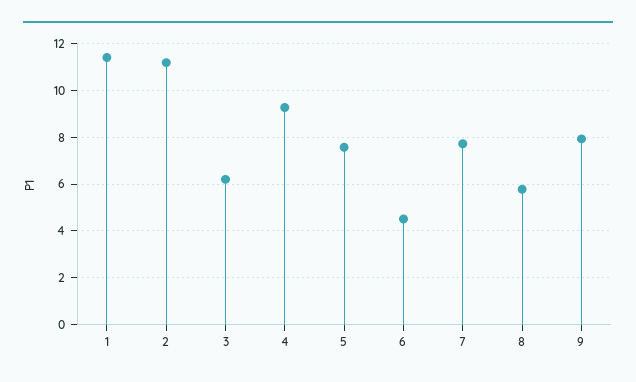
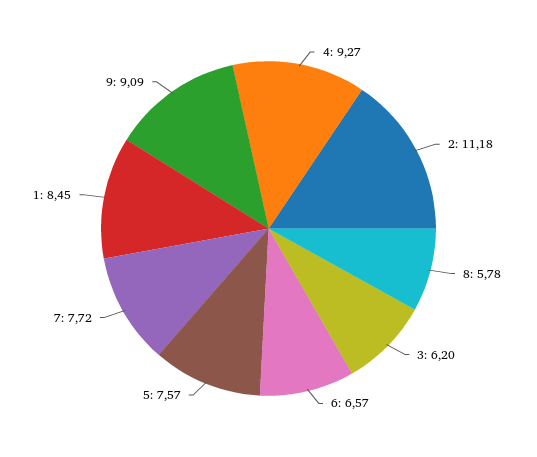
1: 11.5 -> 8.45
6: 4.5 -> 6.57
9: 8 -> 9.09

